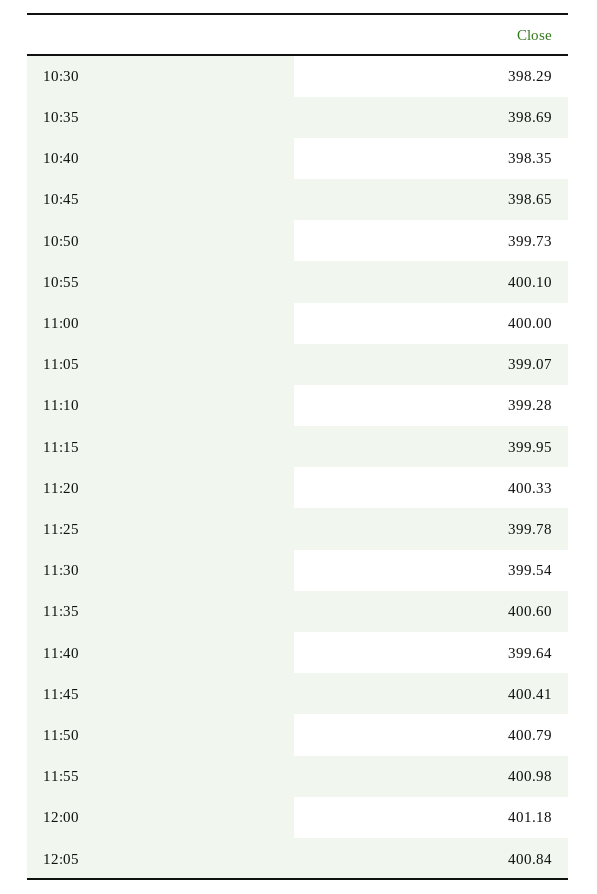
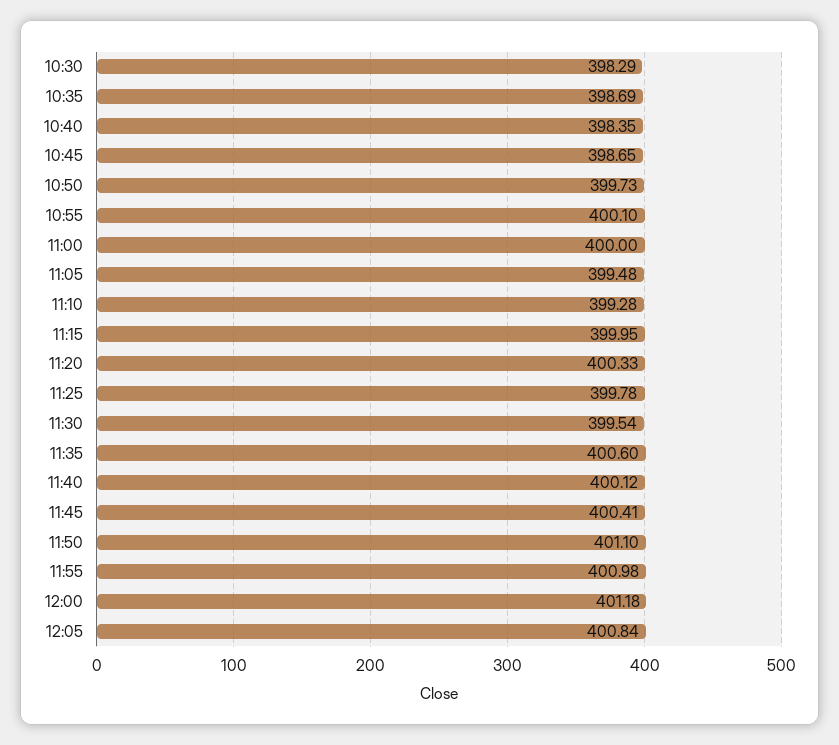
11:05: 399.07 -> 399.48
11:40: 399.64 -> 400.12
11:50: 400.79 -> 401.1

